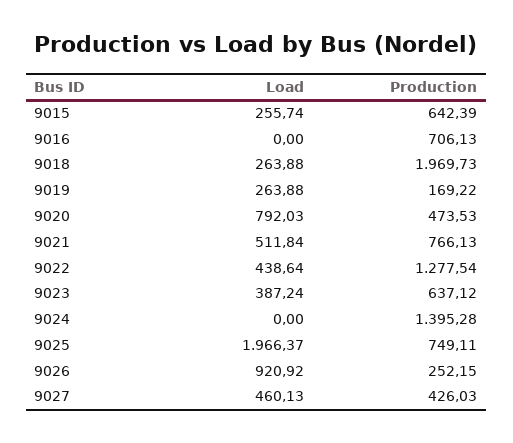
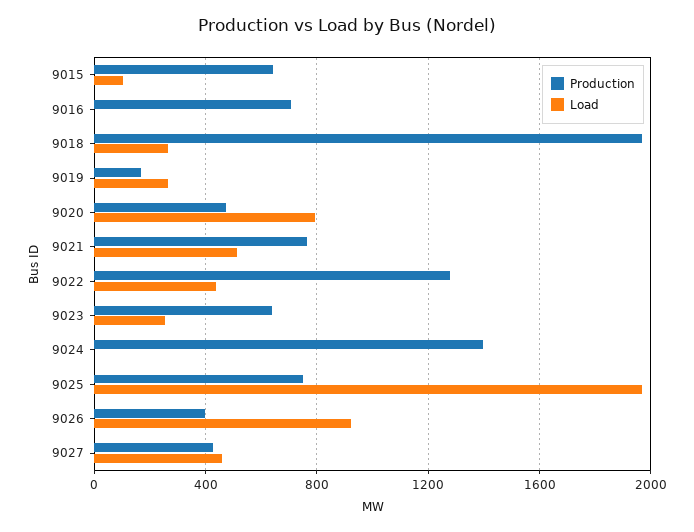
Load, 9015: 255.74 -> 100
Load, 9023: 387.24 -> 250
Production, 9026: 252.15 -> 400

